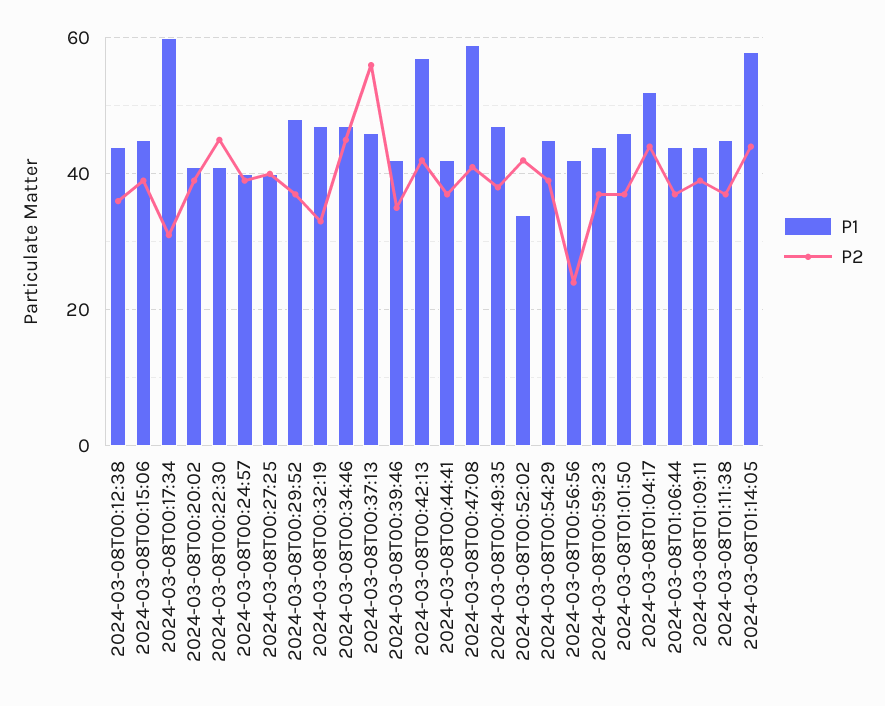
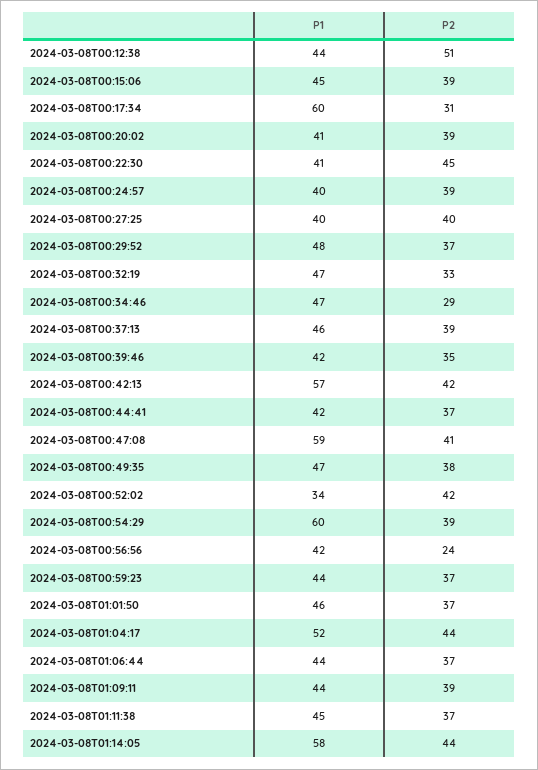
P2, 2024-03-08T00:12:38: 35 -> 51
P2, 2024-03-08T00:34:46: 45 -> 29
P2, 2024-03-08T00:37:13: 55 -> 39
P1, 2024-03-08T00:54:29: 45 -> 60

